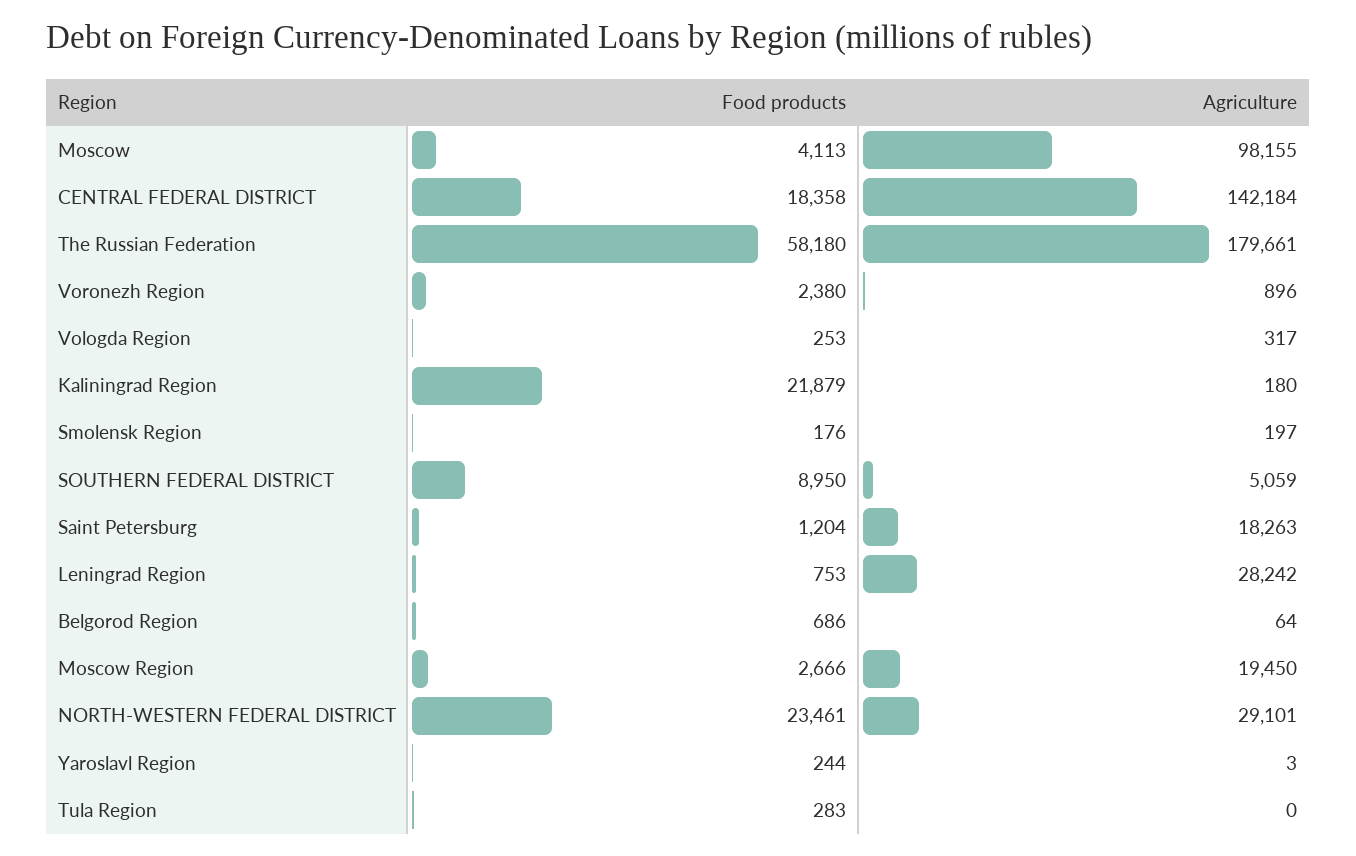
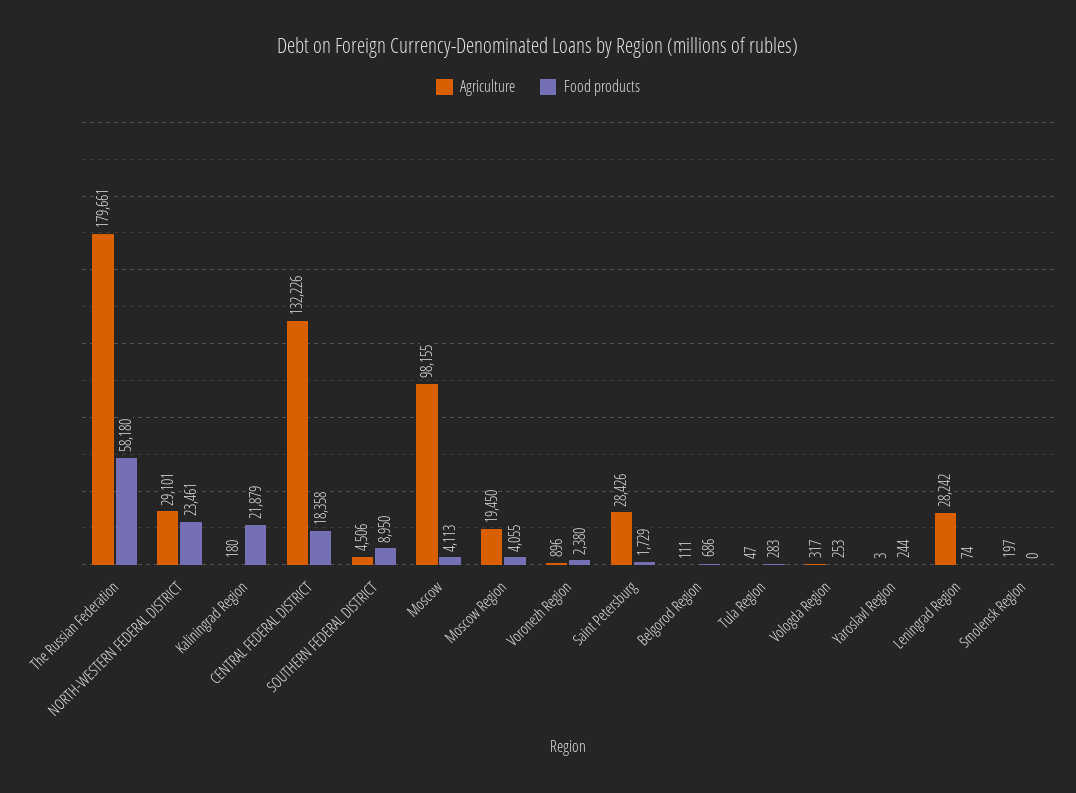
Agriculture, CENTRAL FEDERAL DISTRICT: 142184 -> 132226
Food products, Smolensk Region: 176 -> 0
Agriculture, SOUTHERN FEDERAL DISTRICT: 5059 -> 4506
Food products, Saint Petersburg: 1204 -> 1729
Agriculture, Saint Petersburg: 18263 -> 28426
Food products, Leningrad Region: 753 -> 74
Agriculture, Belgorod Region: 64 -> 111
Food products, Moscow Region: 2666 -> 4055
Agriculture, Tula Region: 0 -> 47

